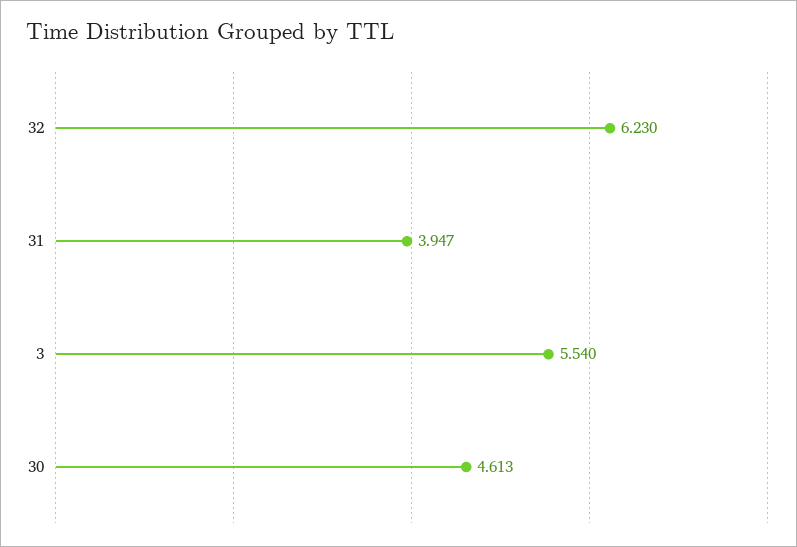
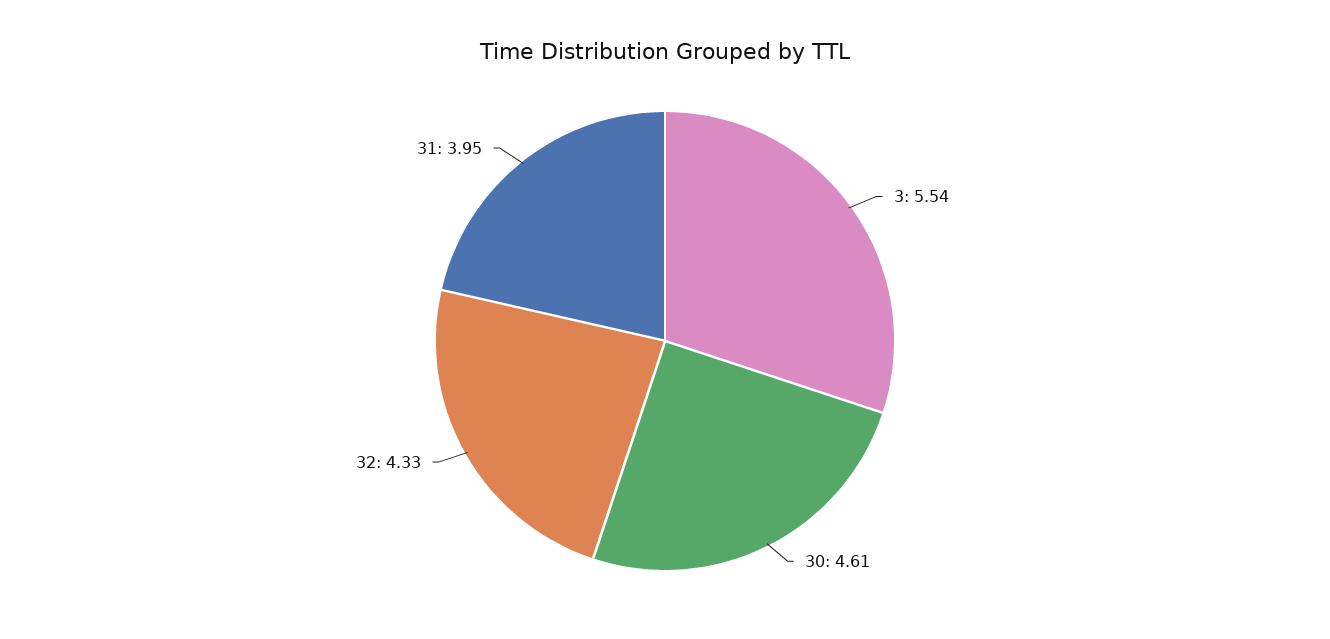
32: 6.23 -> 4.33

